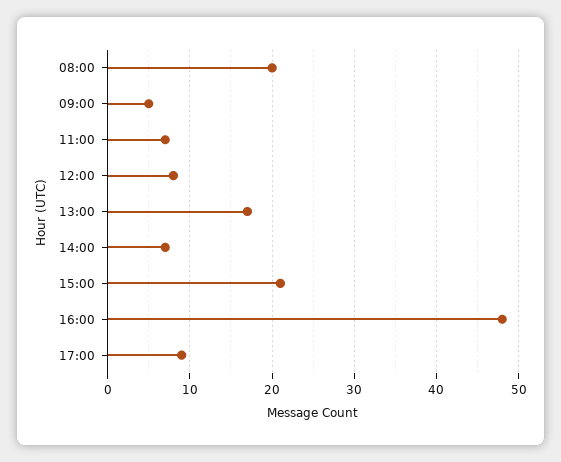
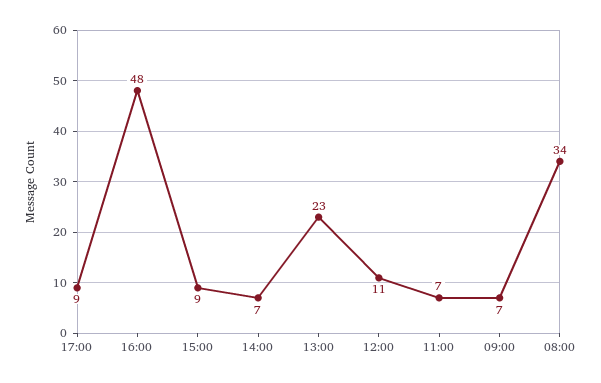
08:00: 20 -> 34
09:00: 5 -> 7
12:00: 8 -> 11
13:00: 17 -> 23
15:00: 21 -> 9

